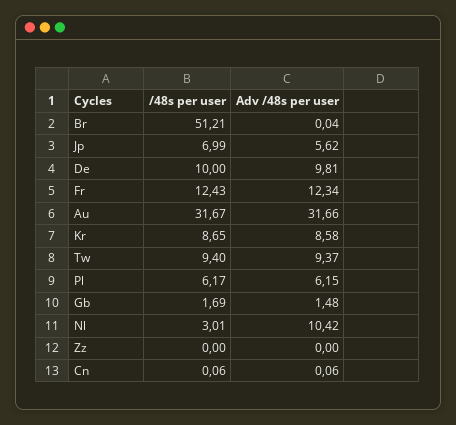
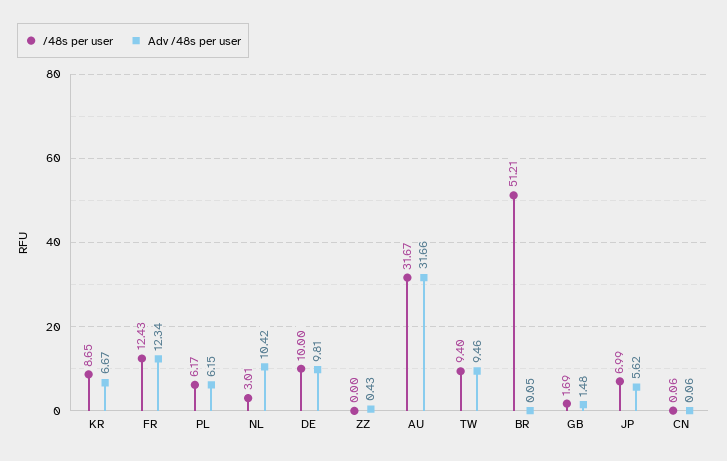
Adv /48s per user, Br: 0.04 -> 0.05
Adv /48s per user, Kr: 8.58 -> 6.67
Adv /48s per user, Tw: 9.37 -> 9.46
Adv /48s per user, Zz: 0 -> 0.43

